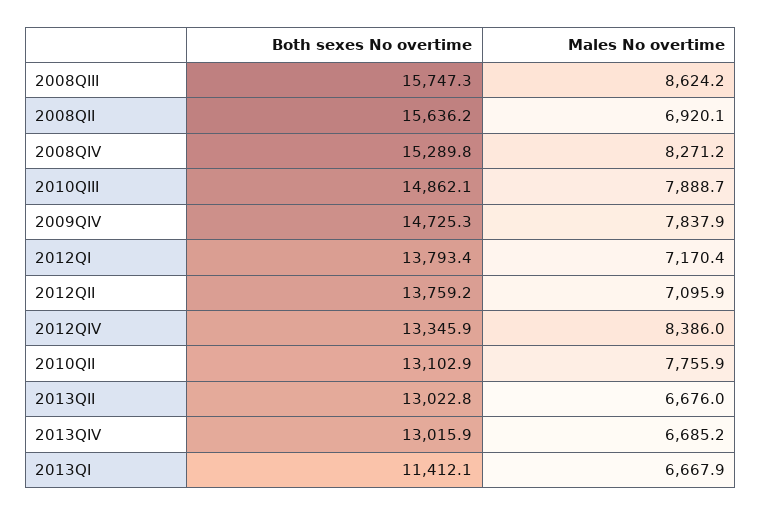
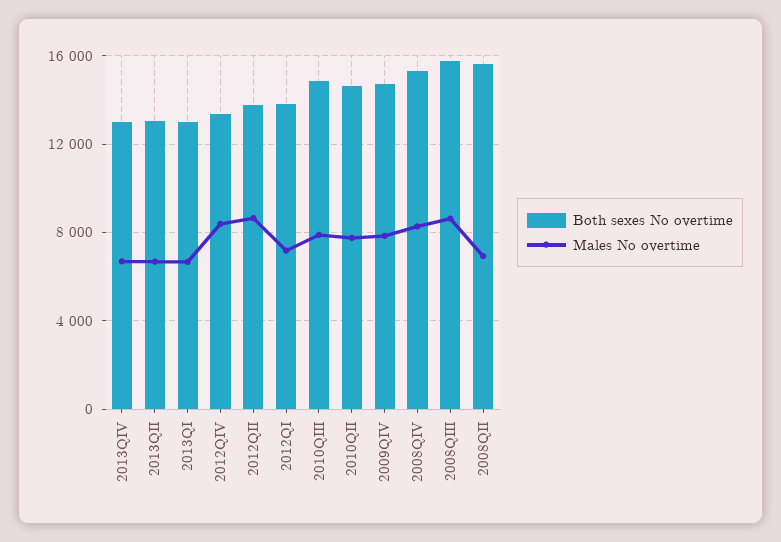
Males No overtime, 2012QII: 7095.9 -> 8500
Both sexes No overtime, 2010QII: 13102.9 -> 14500
Both sexes No overtime, 2013QI: 11412.1 -> 13000

